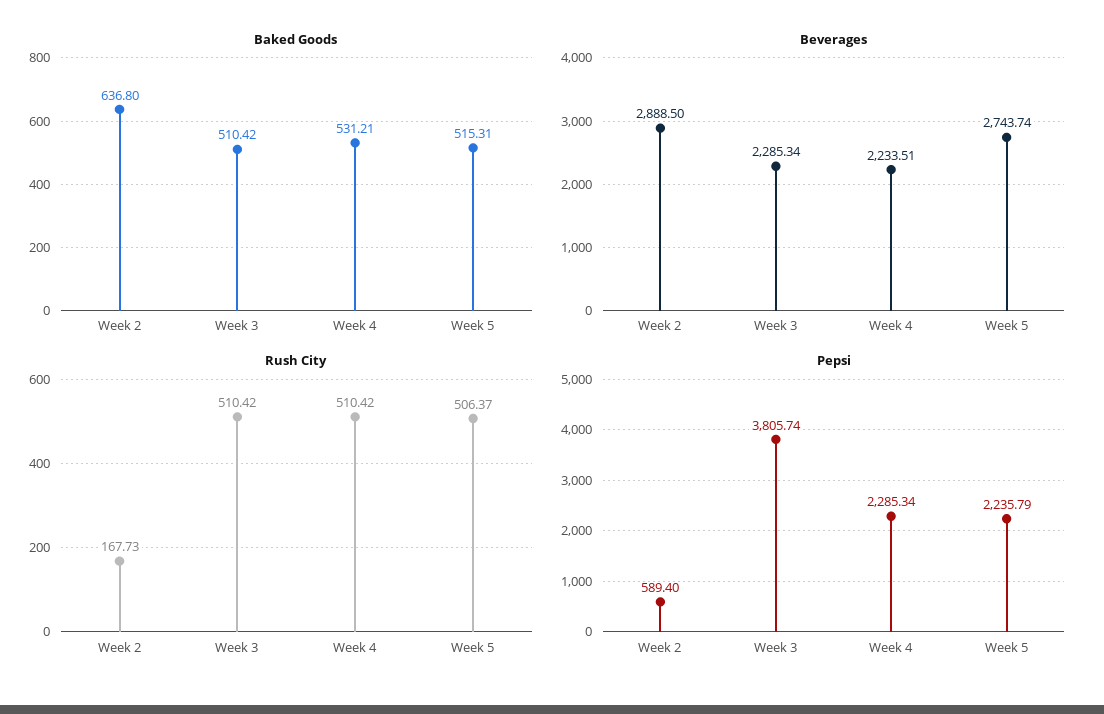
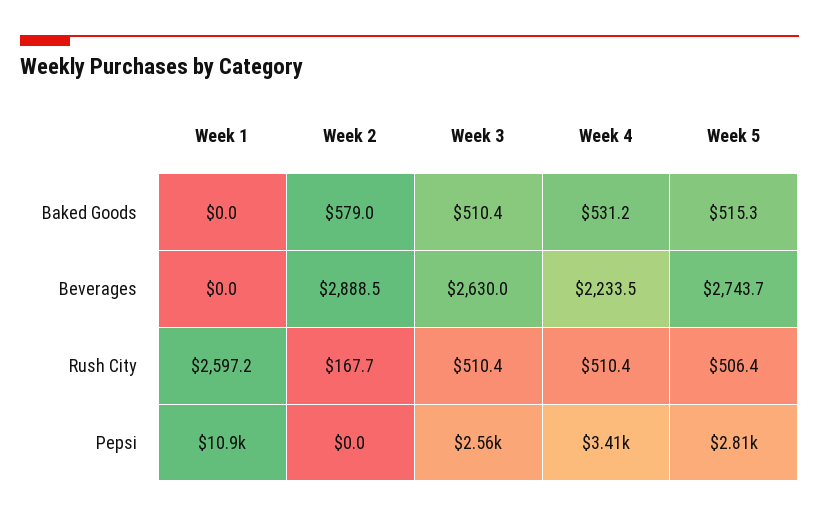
Baked Goods, Week 2: 636.8 -> 579
Beverages, Week 3: 2285.34 -> 2630
Pepsi, Week 2: 589.4 -> 0
Pepsi, Week 3: 3805.74 -> 2560
Pepsi, Week 4: 2285.34 -> 3410
Pepsi, Week 5: 2235.79 -> 2810
Baked Goods, Week 1: none -> 0
Beverages, Week 1: none -> 0
Rush City, Week 1: none -> 2597.2
Pepsi, Week 1: none -> 10900

